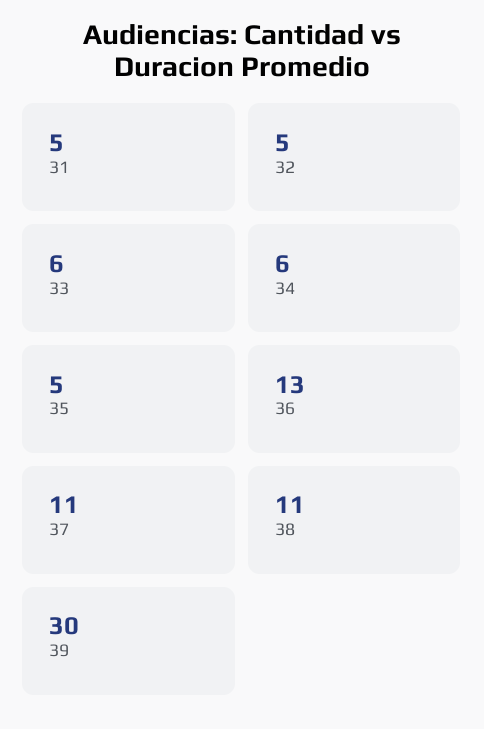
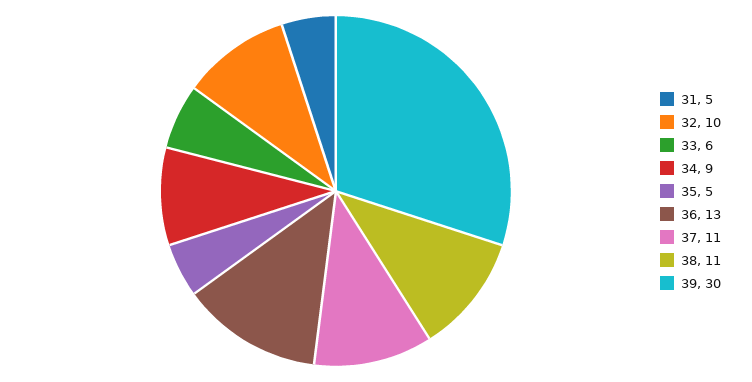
32: 5 -> 10
34: 6 -> 9

